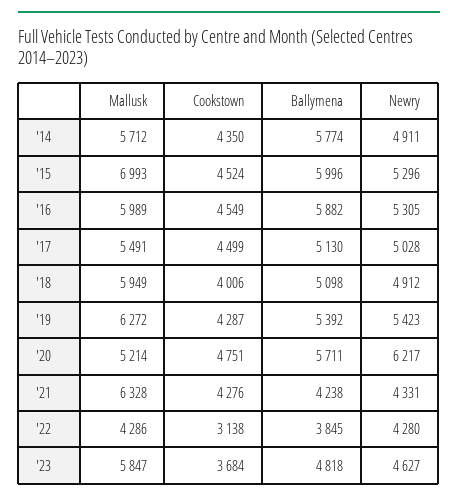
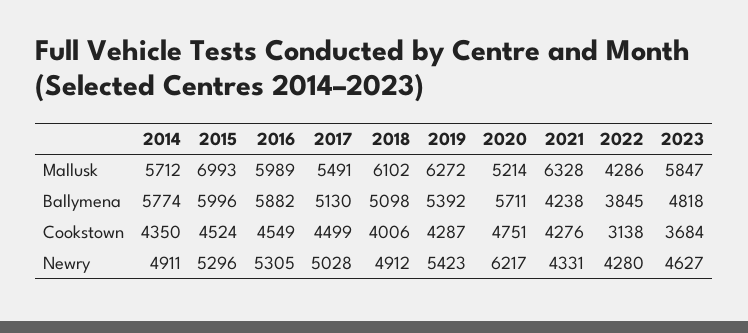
Mallusk, '18: 5949 -> 6102

